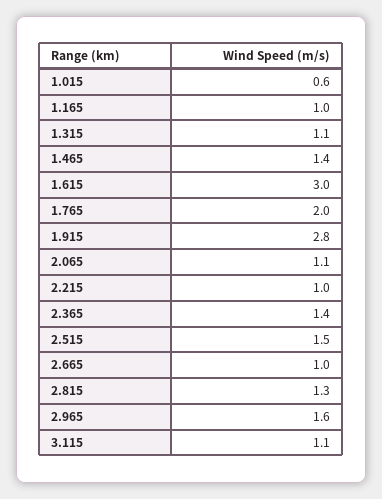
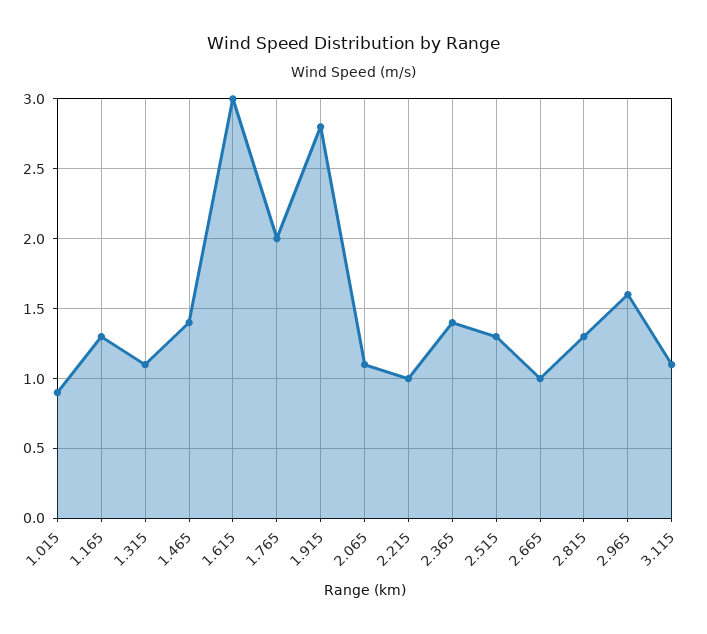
1.015: 0.6 -> 0.9
1.165: 1 -> 1.3
2.515: 1.5 -> 1.3

